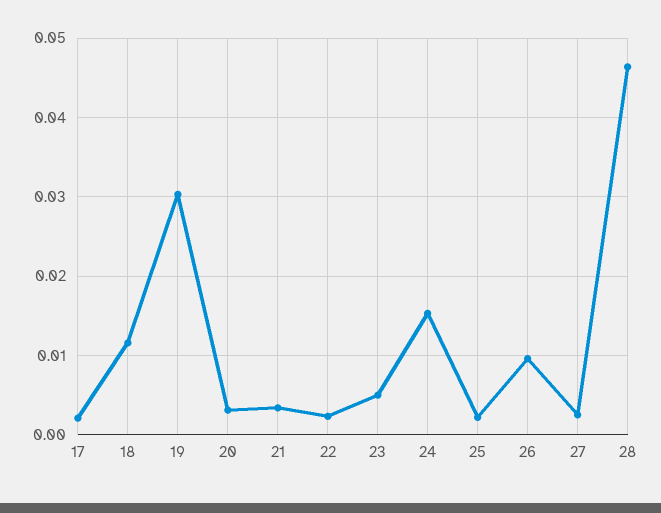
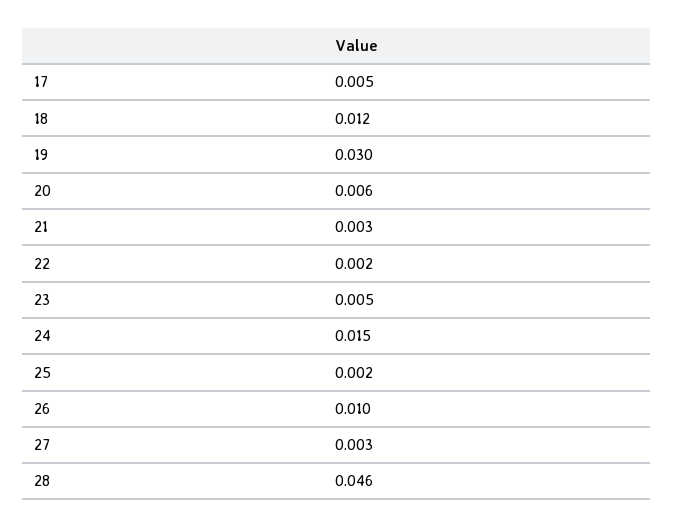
17: 0.002 -> 0.005
20: 0.003 -> 0.006

